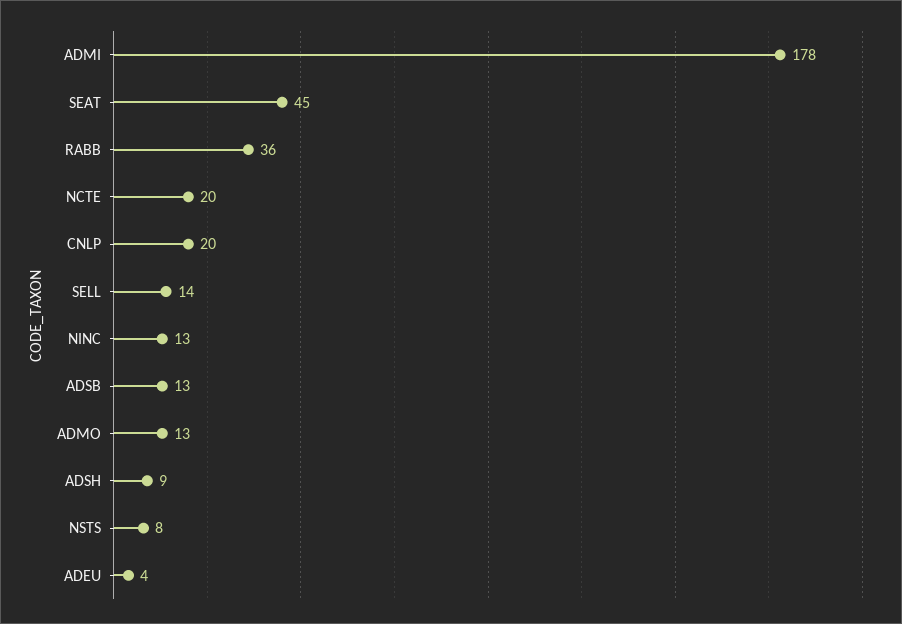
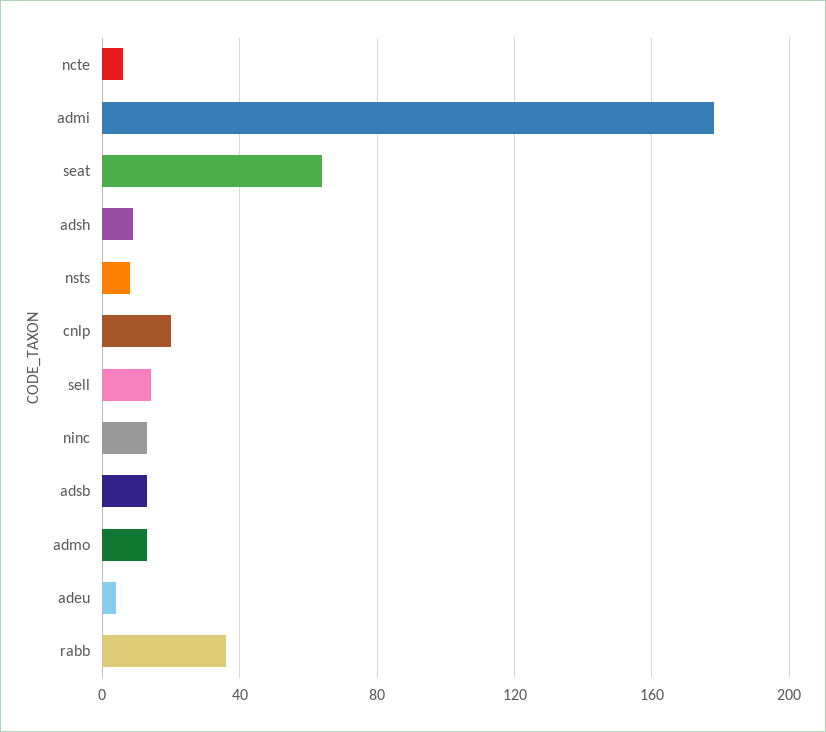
SEAT: 45 -> 65
NCTE: 20 -> 5

